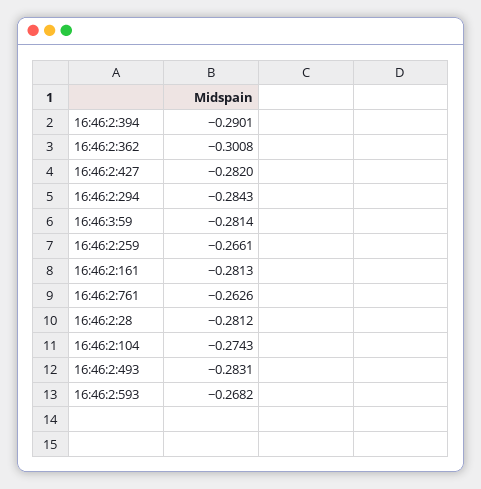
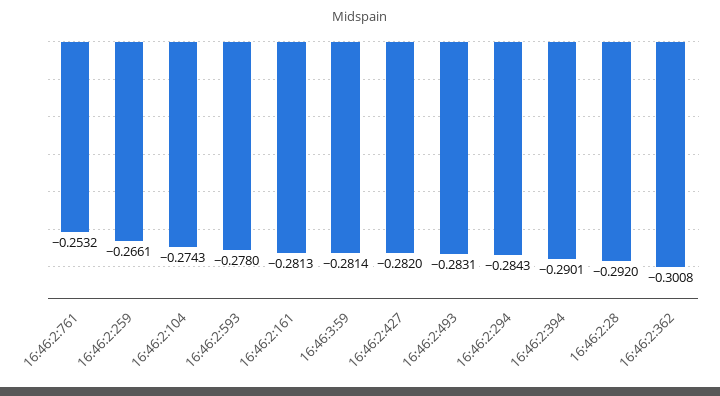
16:46:2:761: -0.2626 -> -0.2532
16:46:2:28: -0.2812 -> -0.292
16:46:2:593: -0.2682 -> -0.278

